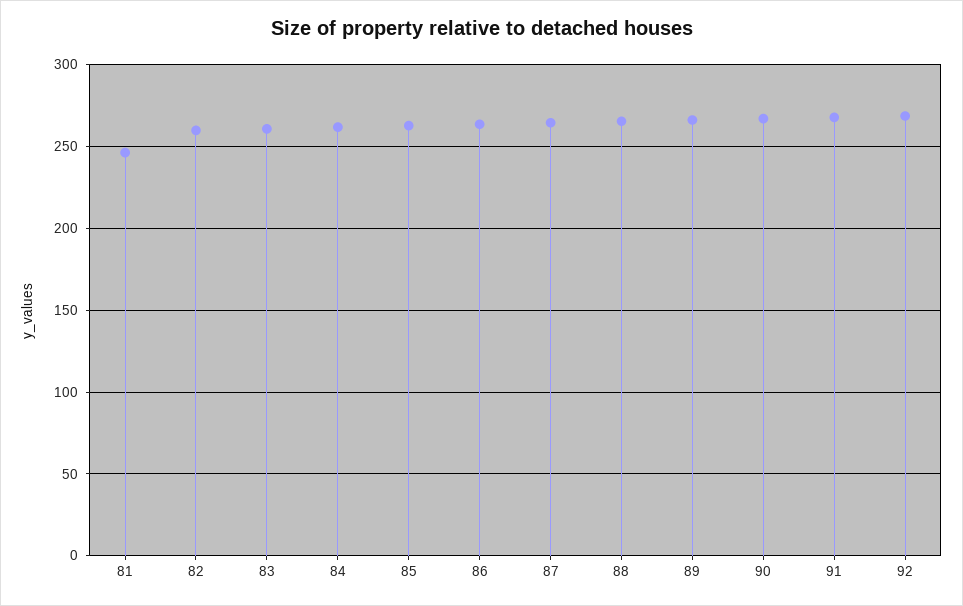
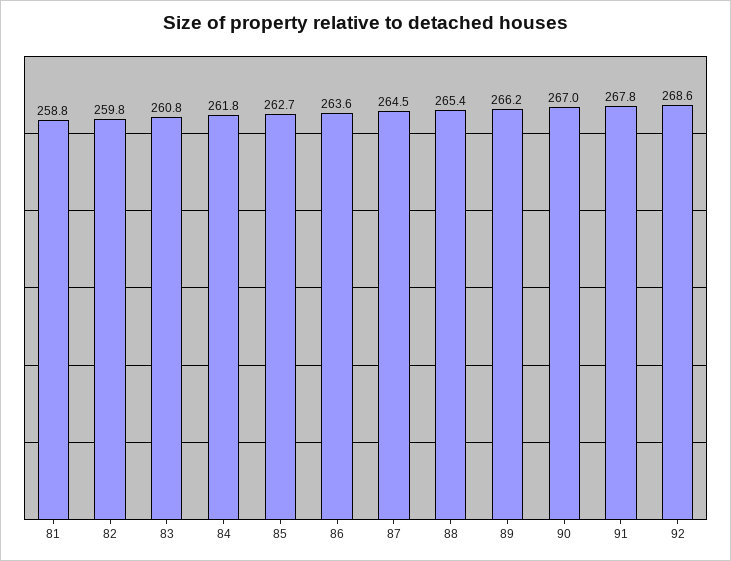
81: 245 -> 258.8

